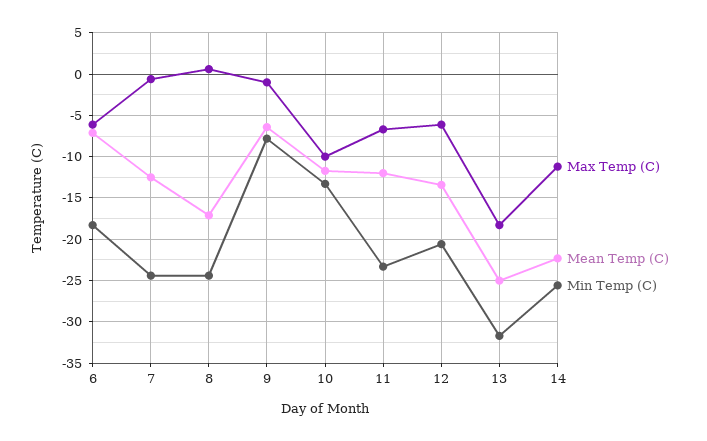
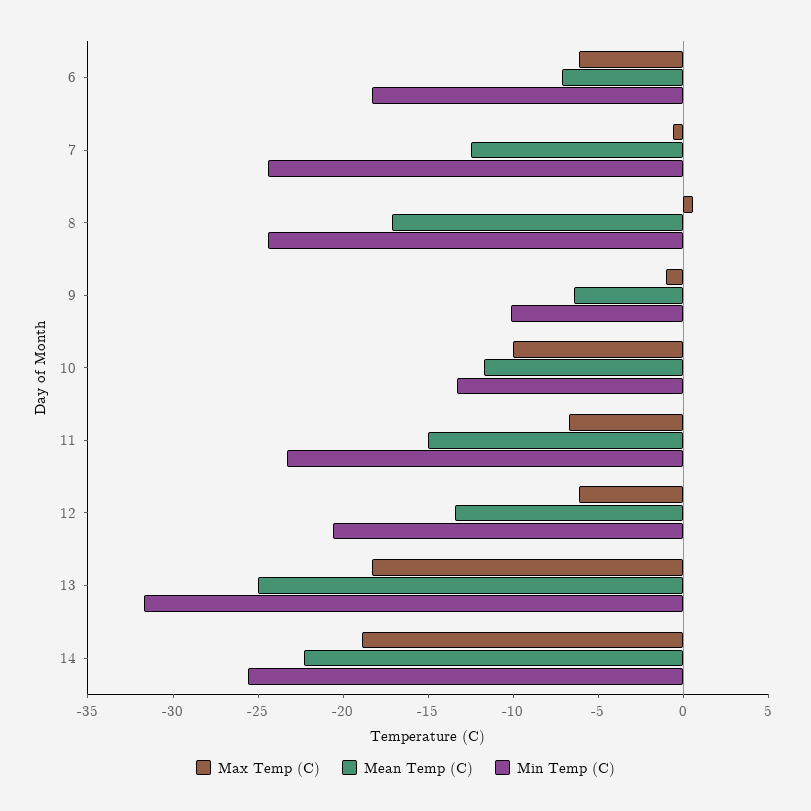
Min Temp (C), 9: -8 -> -10
Mean Temp (C), 11: -12 -> -15
Max Temp (C), 14: -11 -> -19

